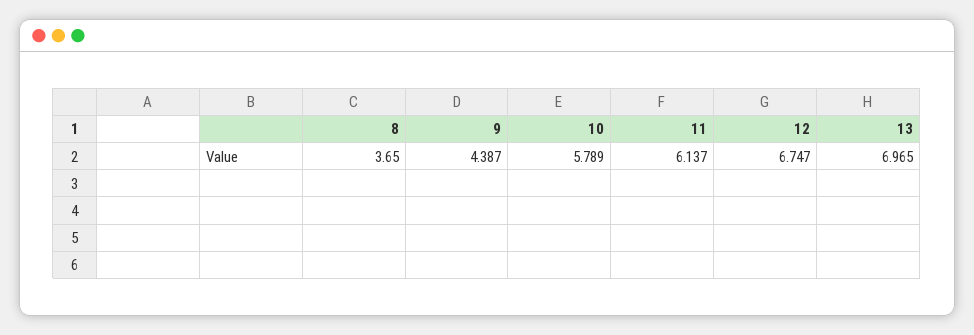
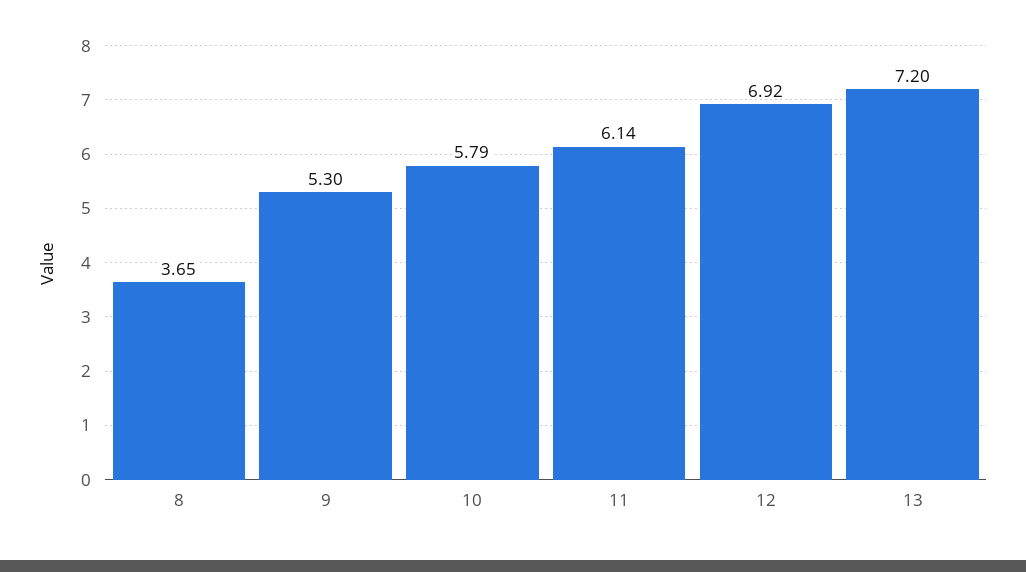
9: 4.387 -> 5.3
12: 6.747 -> 6.92
13: 6.965 -> 7.2

